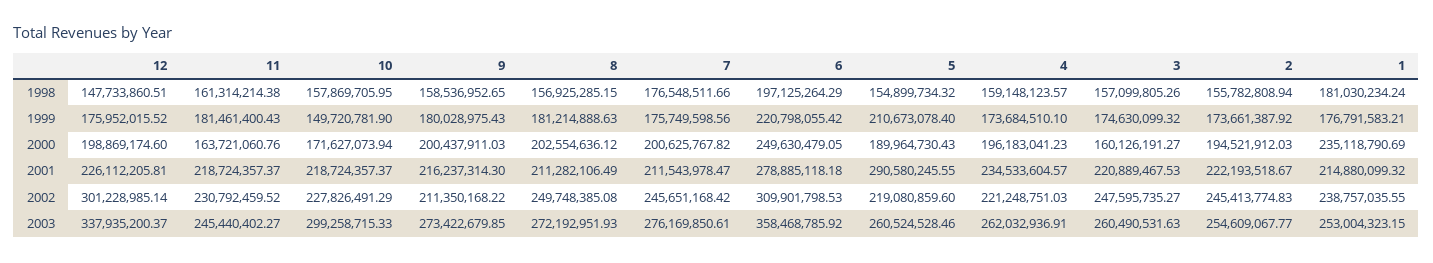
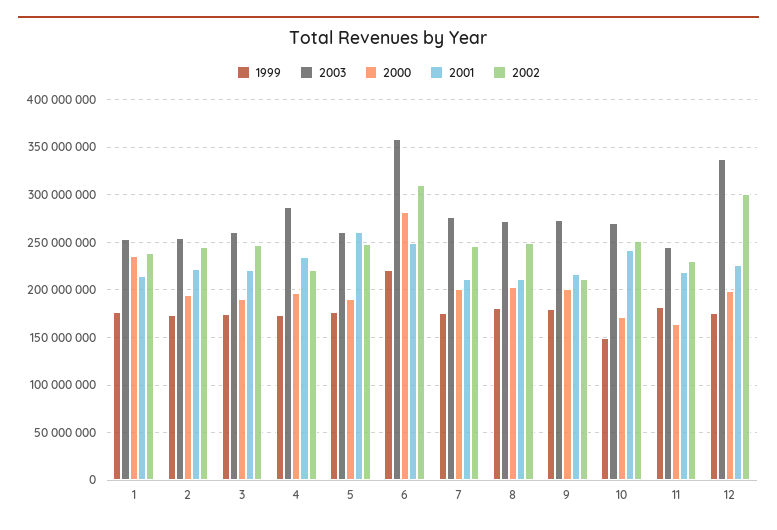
1998, 12: 147733860.51 -> none
1998, 11: 161314214.38 -> none
1998, 10: 157869705.95 -> none
1998, 9: 158536952.65 -> none
1998, 8: 156925285.15 -> none
1998, 7: 176548511.66 -> none
1998, 6: 197125264.29 -> none
1998, 5: 154899734.32 -> none
1998, 4: 159148123.57 -> none
1998, 3: 157099805.26 -> none
1998, 2: 155782808.94 -> none
1998, 1: 181030234.24 -> none
1999, 5: 210673078.4 -> 180000000
2000, 6: 249630479.05 -> 280000000
2000, 3: 160126191.27 -> 190000000
2001, 10: 218724357.37 -> 240000000
2001, 6: 278885118.18 -> 250000000
2001, 5: 290580245.55 -> 260000000
2002, 10: 227826491.29 -> 250000000
2002, 5: 219080859.6 -> 250000000
2003, 10: 299258715.33 -> 270000000
2003, 4: 262032936.91 -> 290000000

